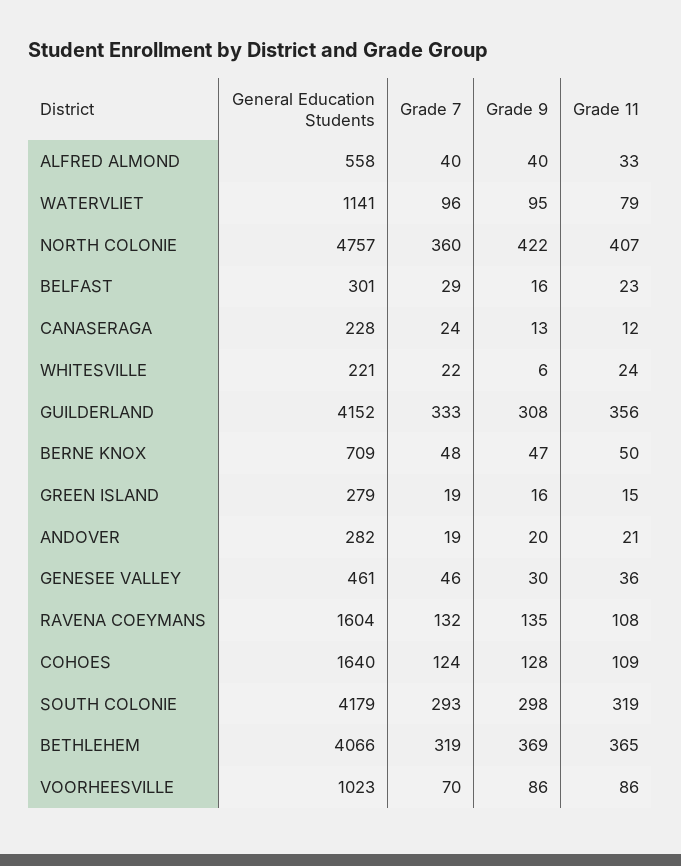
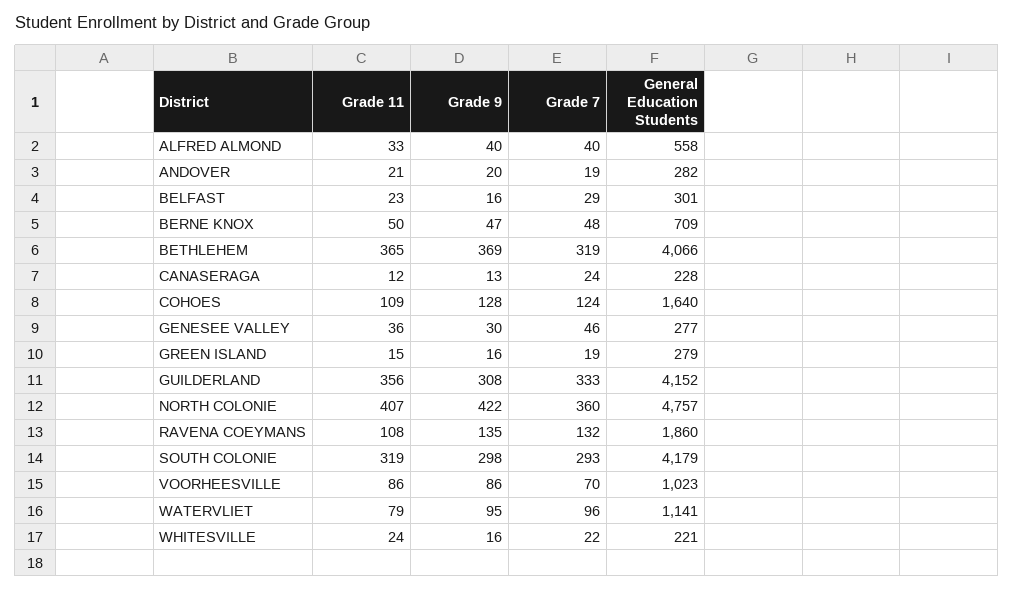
Grade 9, WHITESVILLE: 6 -> 16
General Education Students, GENESEE VALLEY: 461 -> 277
General Education Students, RAVENA COEYMANS: 1604 -> 1860

